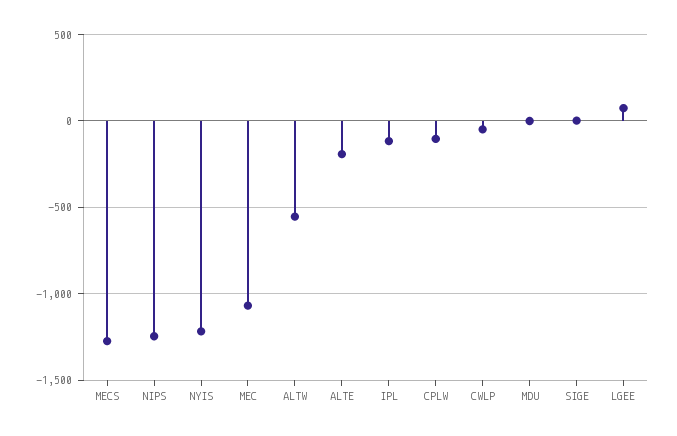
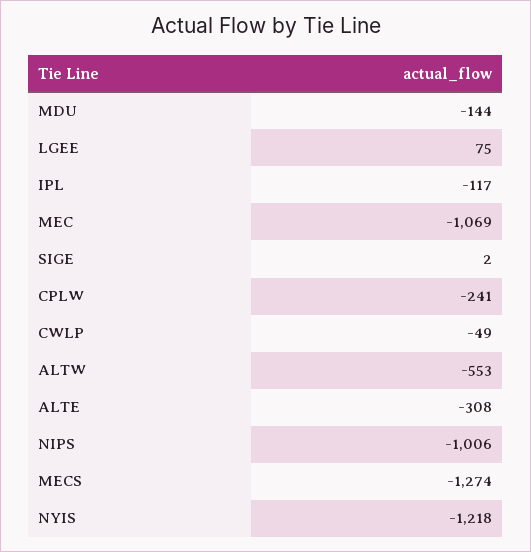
NIPS: -1250 -> -1006
ALTE: -200 -> -308
CPLW: -100 -> -241
MDU: 0 -> -144

